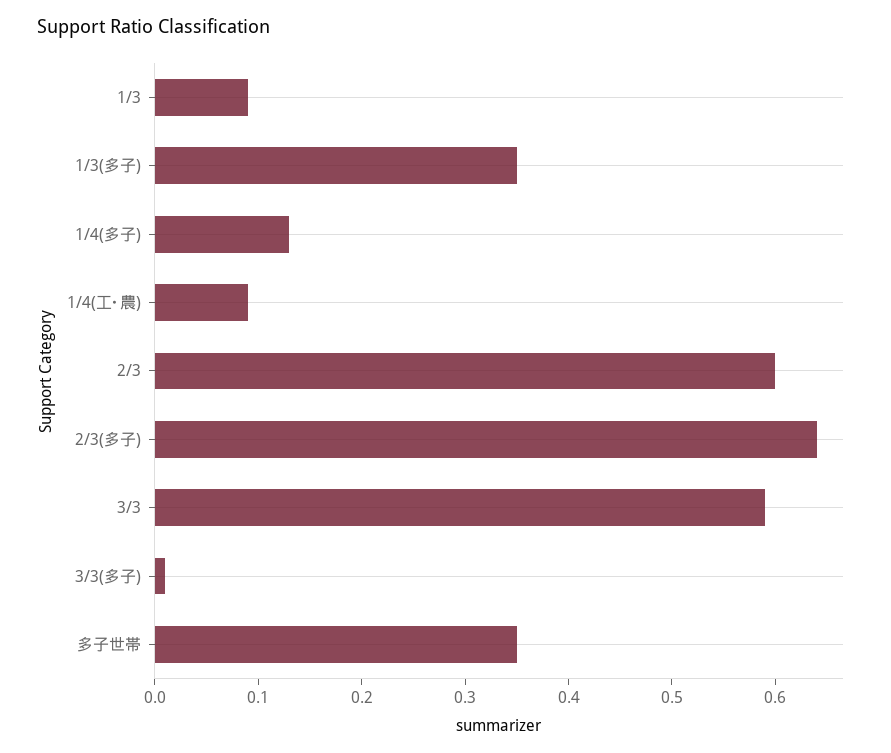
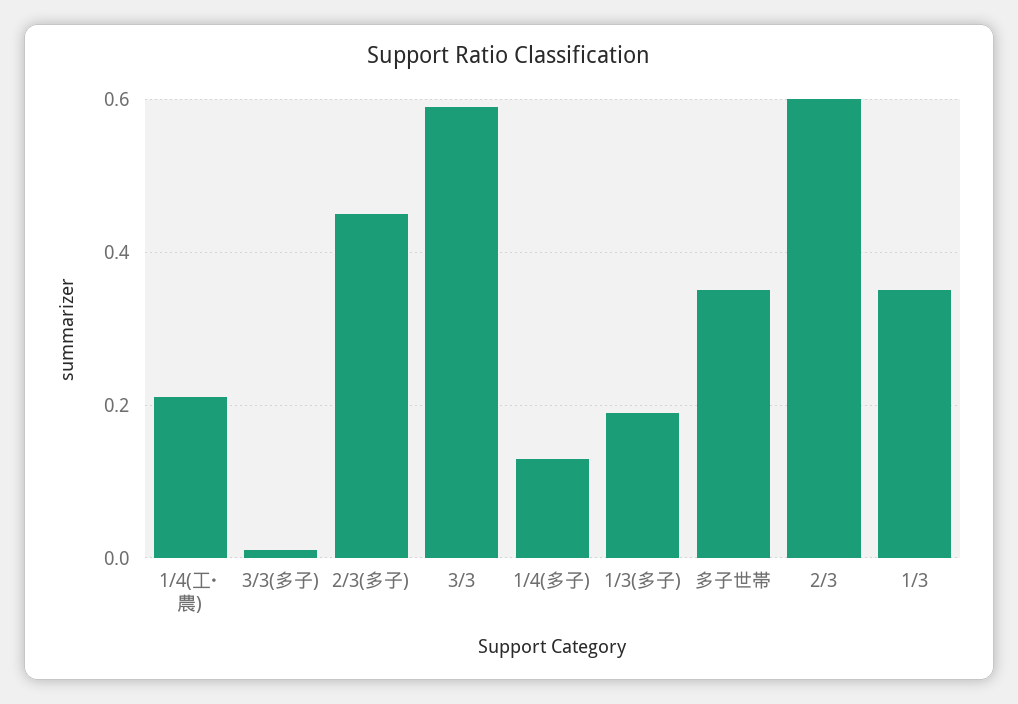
1/3: 0.09 -> 0.35
1/3(多子): 0.35 -> 0.2
1/4(工･農): 0.09 -> 0.2
2/3(多子): 0.64 -> 0.45

